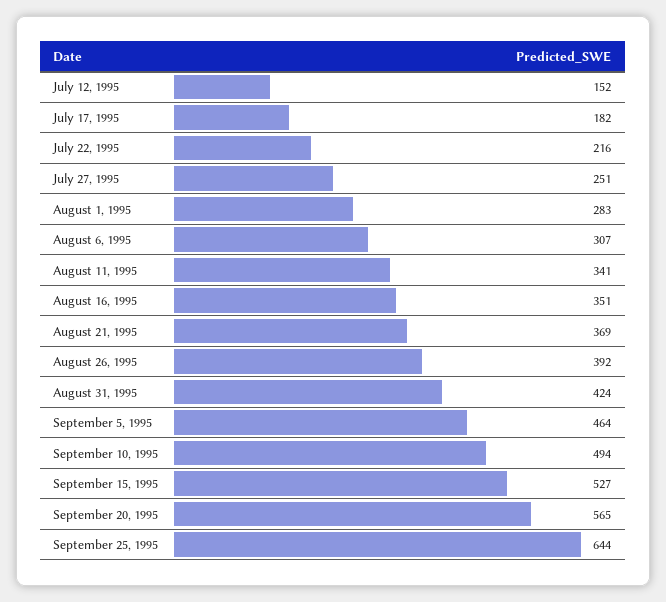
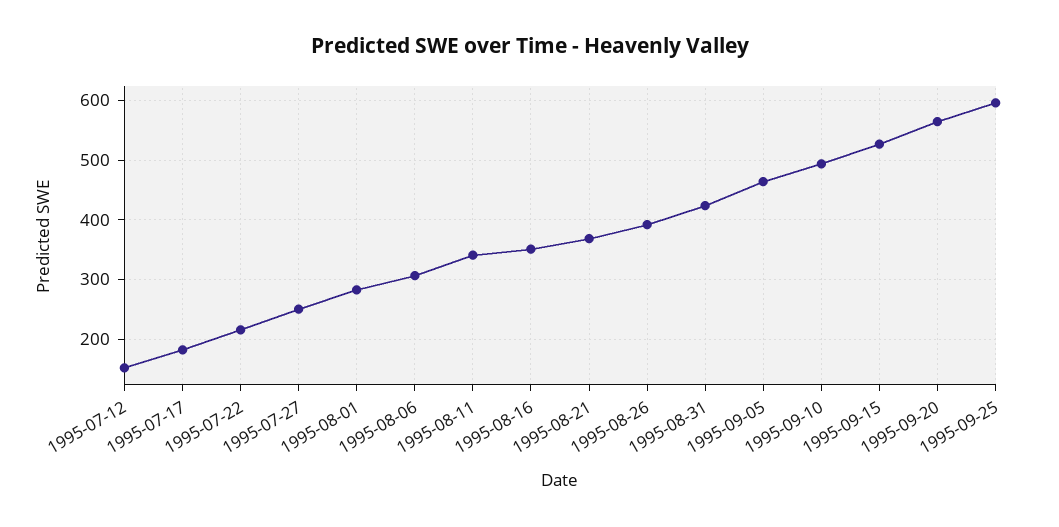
September 25, 1995: 644 -> 600

